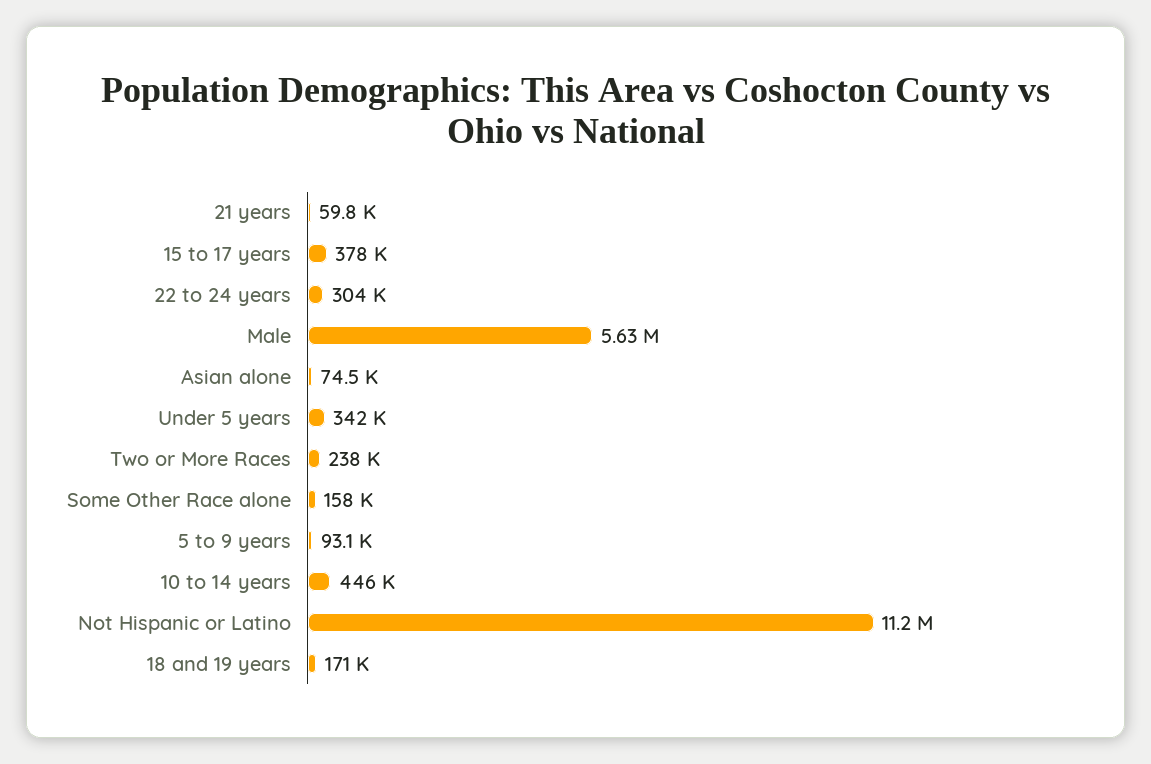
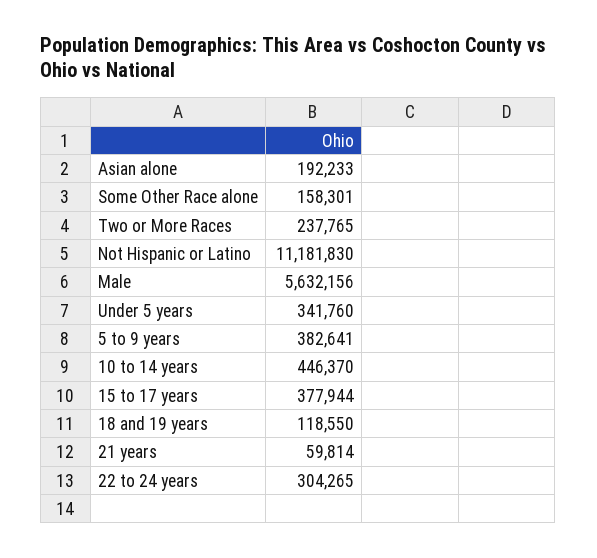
Asian alone: 74500 -> 192233
5 to 9 years: 93100 -> 382641
18 and 19 years: 171000 -> 118550

